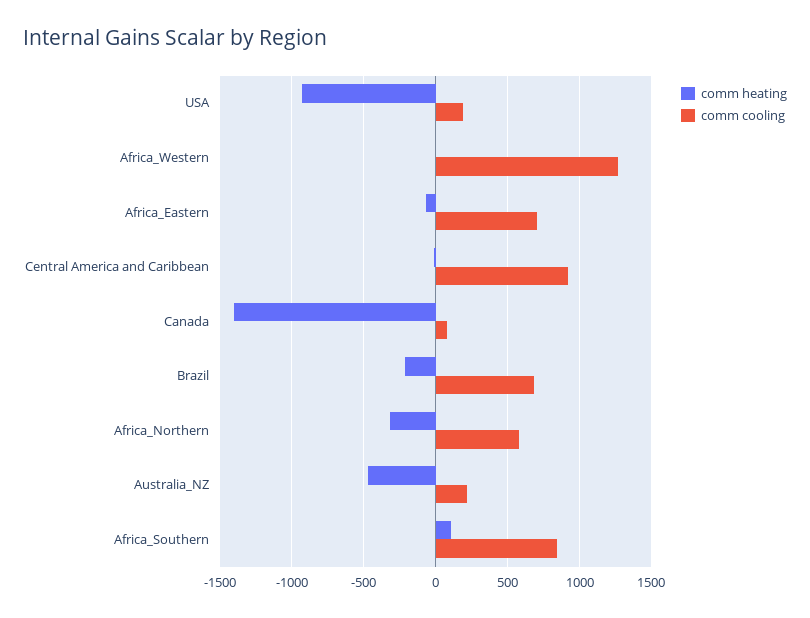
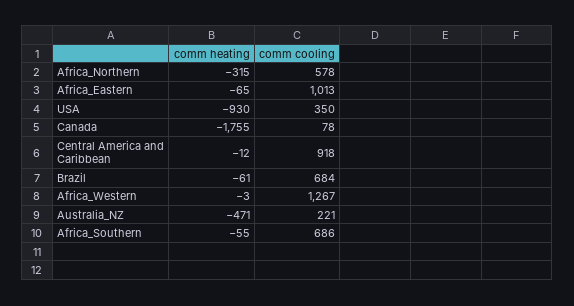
comm cooling, USA: 200 -> 350
comm cooling, Africa_Eastern: 700 -> 1013
comm heating, Canada: -1400 -> -1755
comm heating, Brazil: -200 -> -61
comm heating, Africa_Southern: 100 -> -55
comm cooling, Africa_Southern: 850 -> 686

